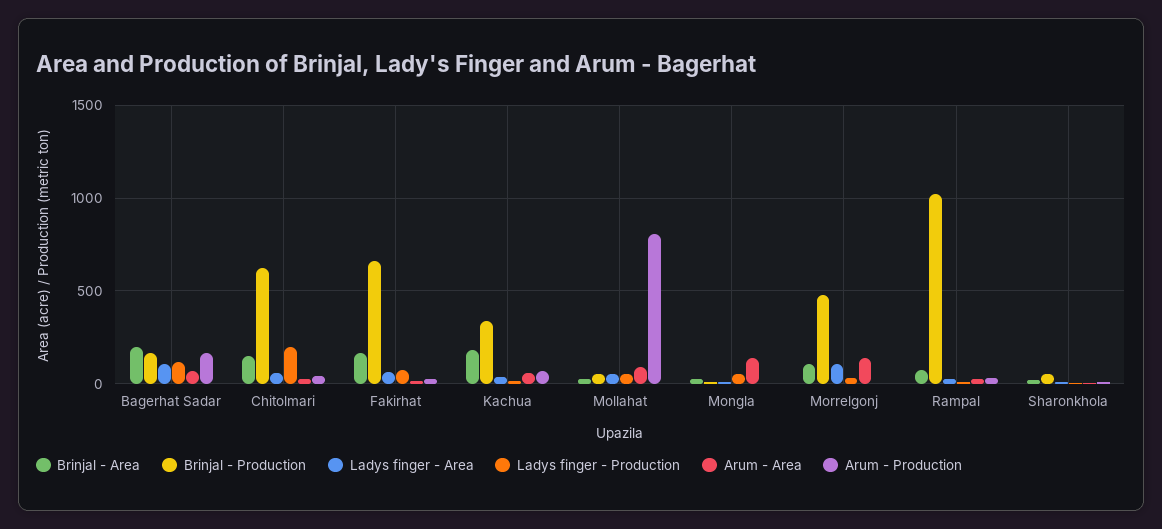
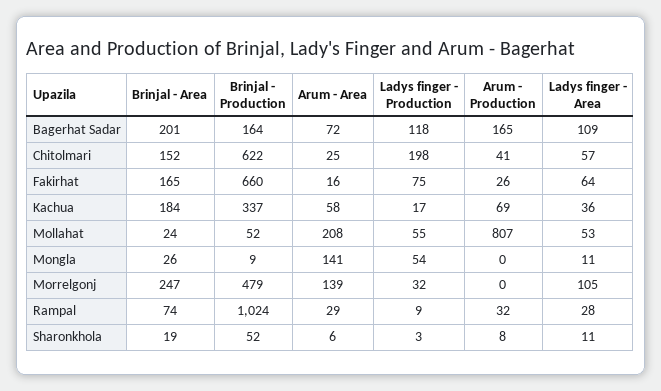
Arum - Area, Mollahat: 100 -> 208
Brinjal - Area, Morrelgonj: 100 -> 247

